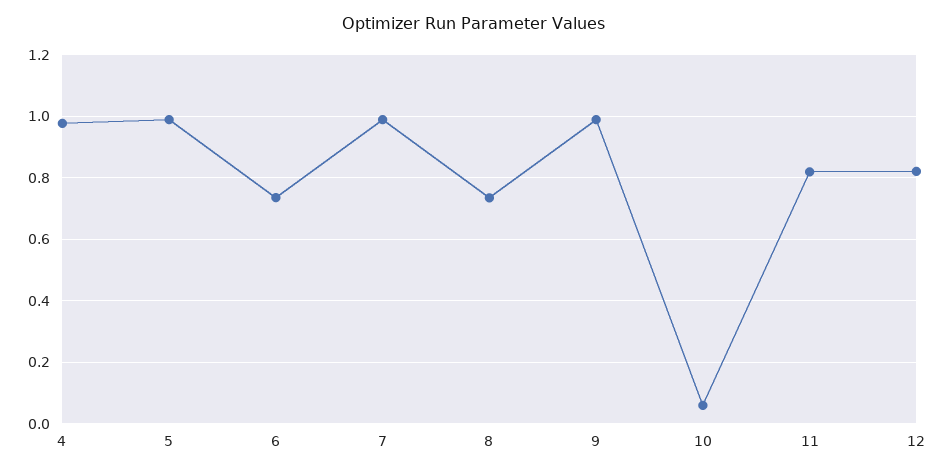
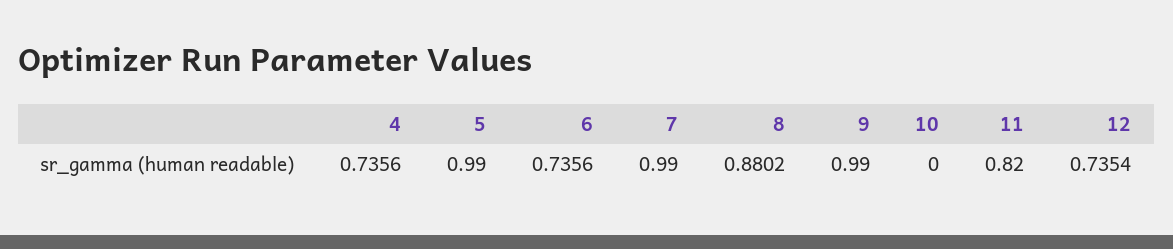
4: 0.98 -> 0.7356
8: 0.74 -> 0.8802
10: 0.06 -> 0
12: 0.82 -> 0.7354

